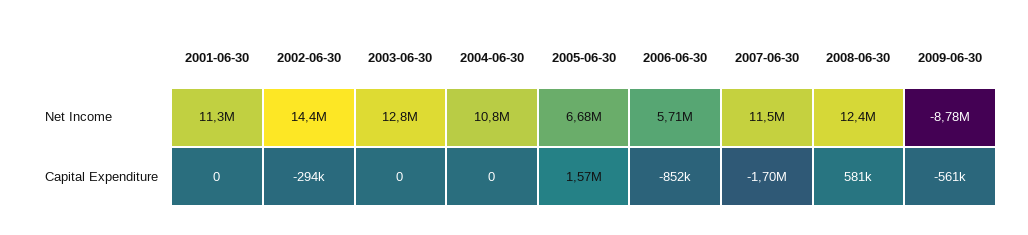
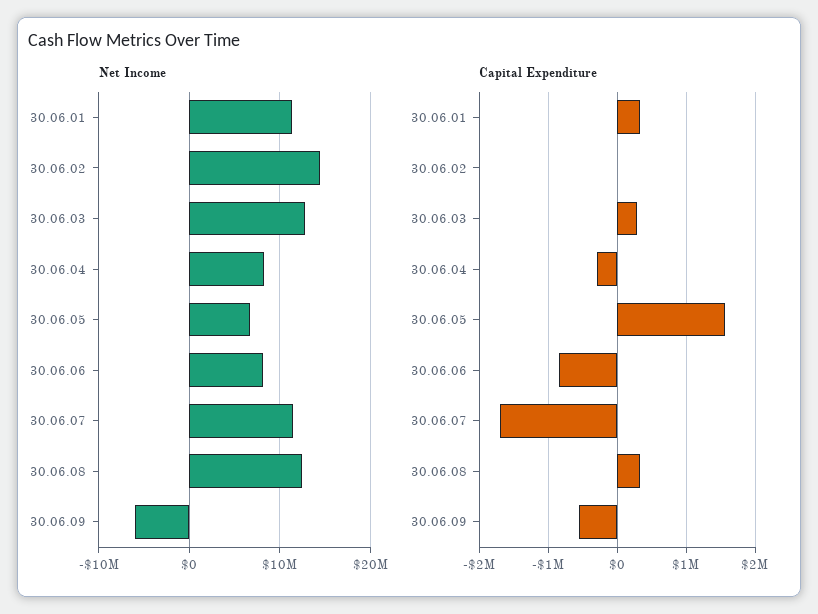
Net Income, 2004-06-30: 10800000 -> 8000000
Net Income, 2006-06-30: 5710000 -> 8000000
Net Income, 2009-06-30: -8780000 -> -6000000
Capital Expenditure, 2001-06-30: 0 -> 300000
Capital Expenditure, 2002-06-30: -294000 -> 0
Capital Expenditure, 2003-06-30: 0 -> 300000
Capital Expenditure, 2004-06-30: 0 -> -300000
Capital Expenditure, 2008-06-30: 581000 -> 300000

